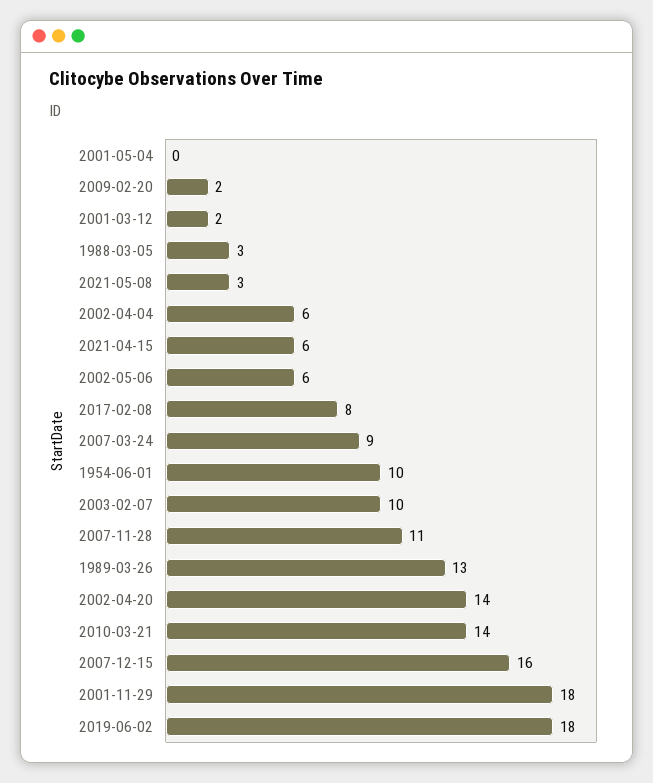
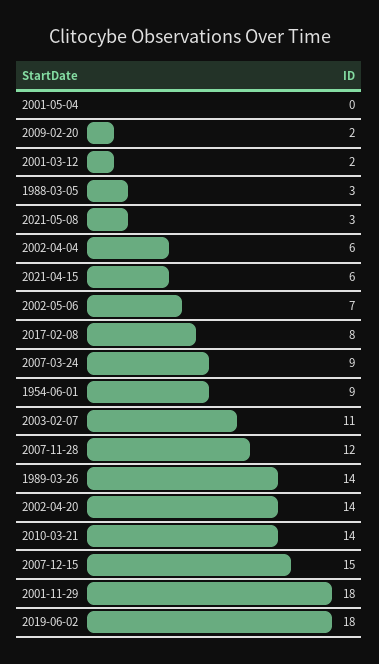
2002-05-06: 6 -> 7
1954-06-01: 10 -> 9
2003-02-07: 10 -> 11
2007-11-28: 11 -> 12
1989-03-26: 13 -> 14
2007-12-15: 16 -> 15

